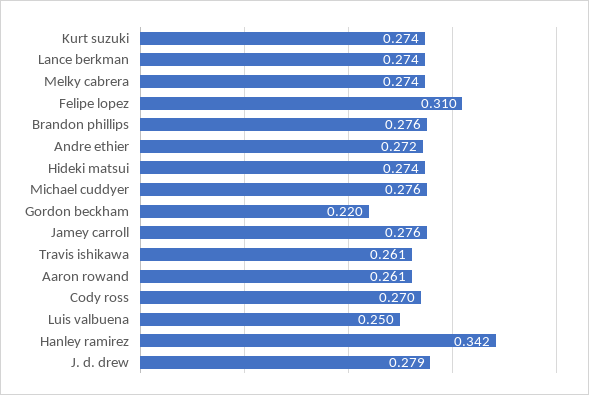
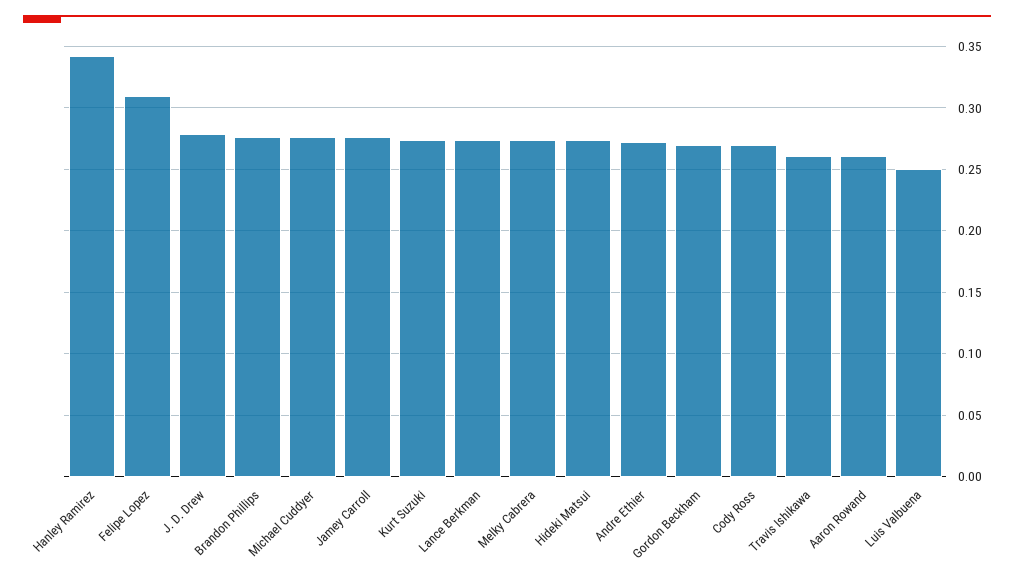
Gordon beckham: 0.22 -> 0.27

